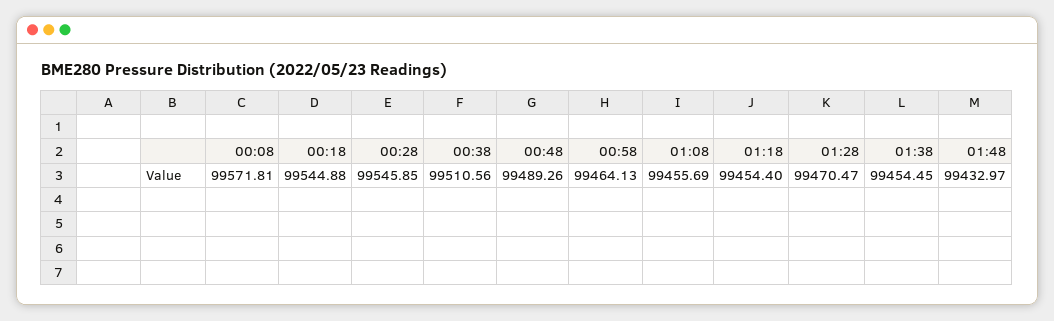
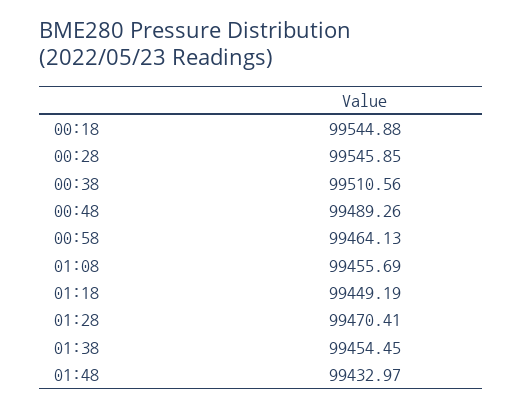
00:08: 99571.81 -> none
01:18: 99454.4 -> 99449.19
01:28: 99470.47 -> 99470.41

